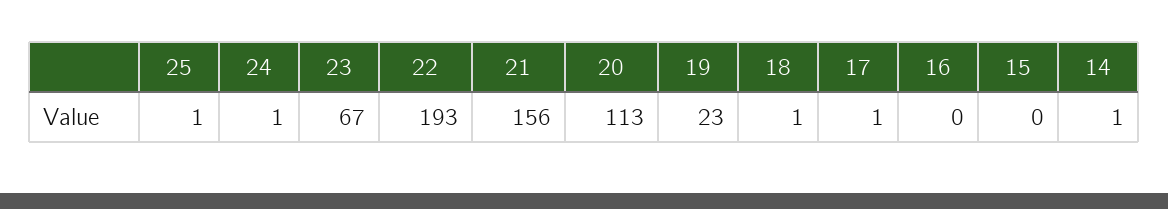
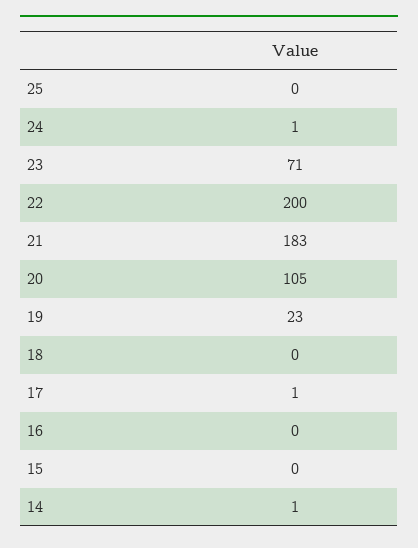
25: 1 -> 0
23: 67 -> 71
22: 193 -> 200
21: 156 -> 183
20: 113 -> 105
18: 1 -> 0

